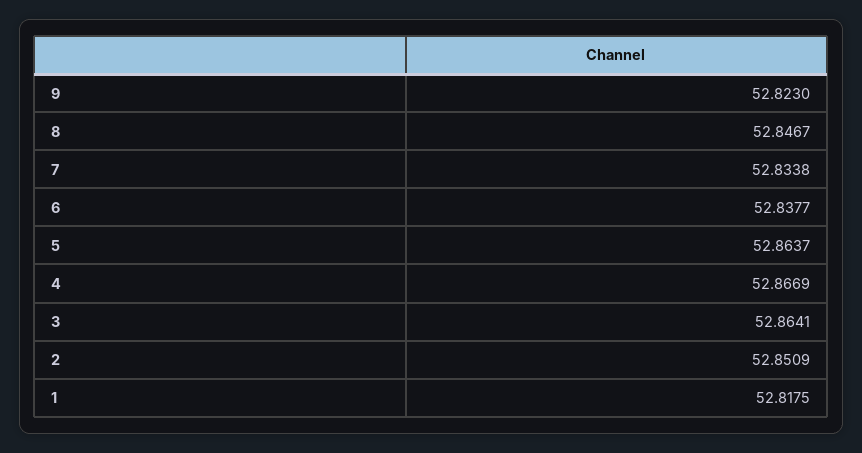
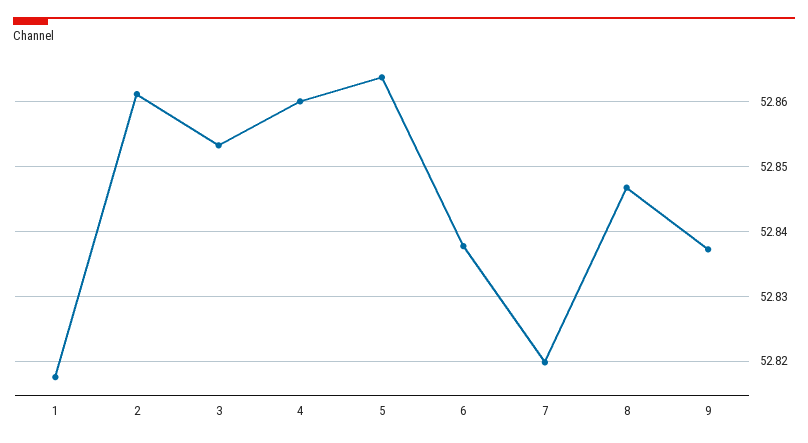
9: 52.823 -> 52.837
7: 52.8338 -> 52.82
4: 52.8669 -> 52.86
3: 52.8641 -> 52.853
2: 52.8509 -> 52.861

